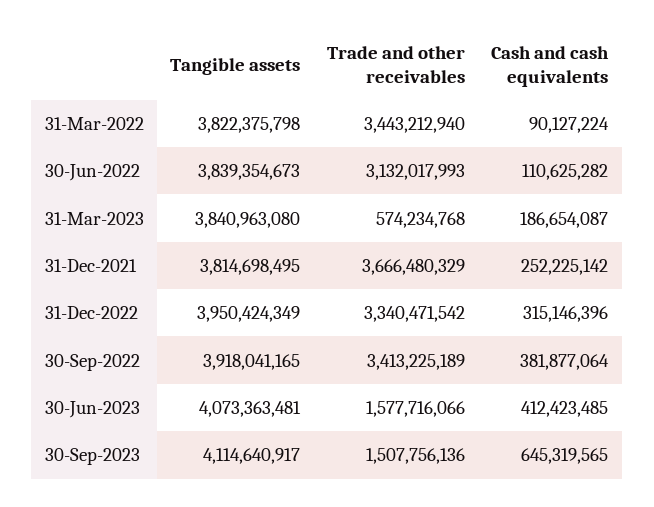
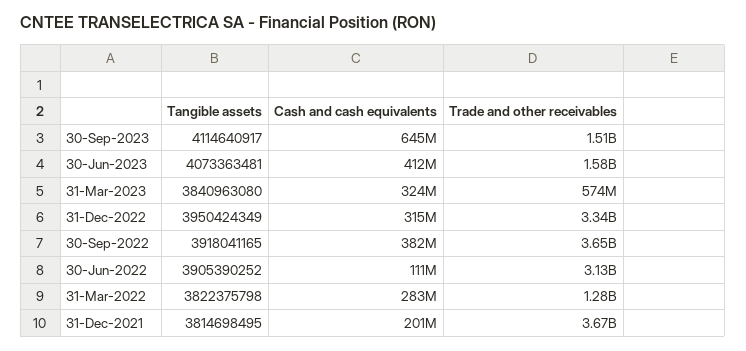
Trade and other receivables, 31-Mar-2022: 3443212940 -> 1280000000
Cash and cash equivalents, 31-Mar-2022: 90127224 -> 283000000
Tangible assets, 30-Jun-2022: 3839354673 -> 3905390252
Cash and cash equivalents, 31-Mar-2023: 186654087 -> 324000000
Cash and cash equivalents, 31-Dec-2021: 252225142 -> 201000000
Trade and other receivables, 30-Sep-2022: 3413225189 -> 3650000000

